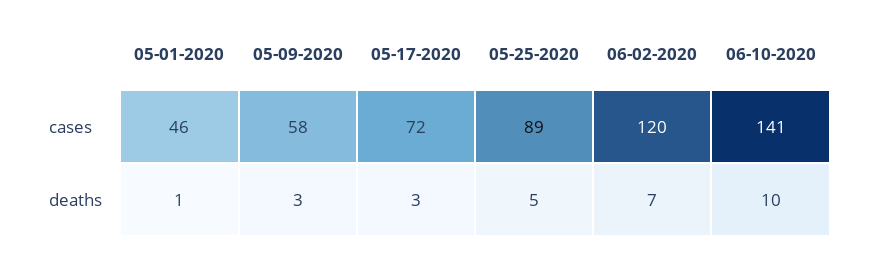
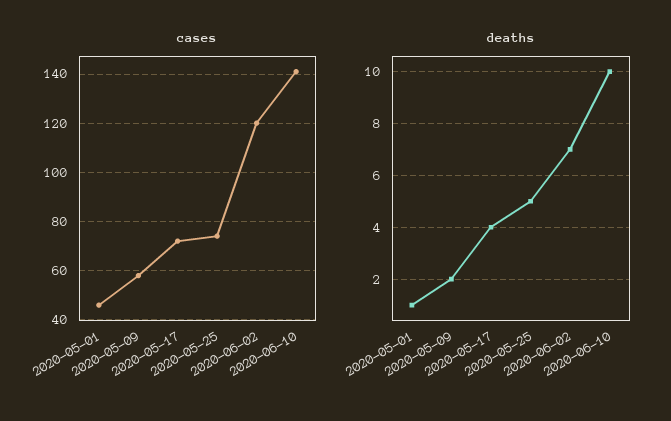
cases, 05-25-2020: 89 -> 75
deaths, 05-09-2020: 3 -> 2
deaths, 05-17-2020: 3 -> 4

